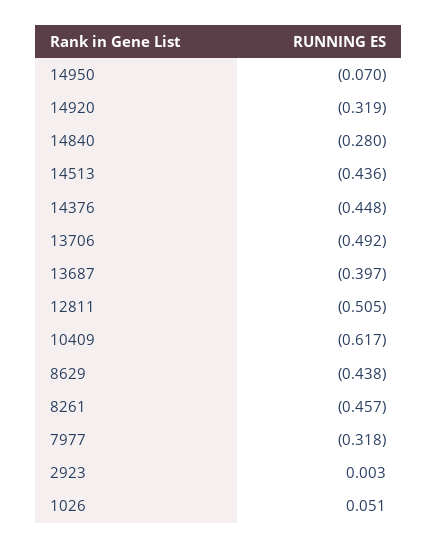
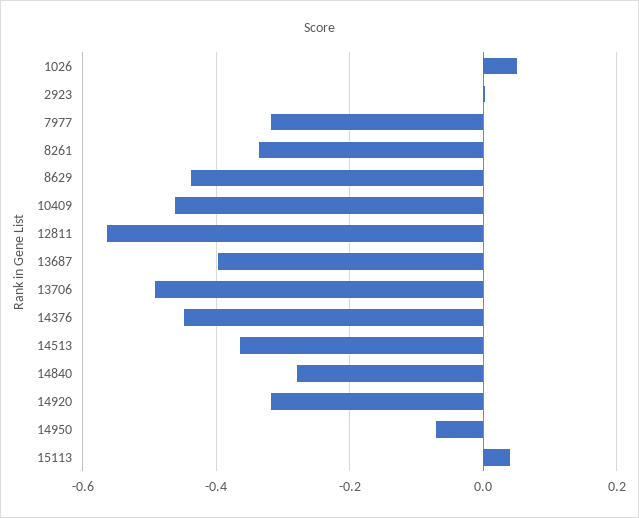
14513: -0.436 -> -0.36
12811: -0.505 -> -0.56
10409: -0.617 -> -0.46
8261: -0.457 -> -0.34
15113: none -> 0.04

